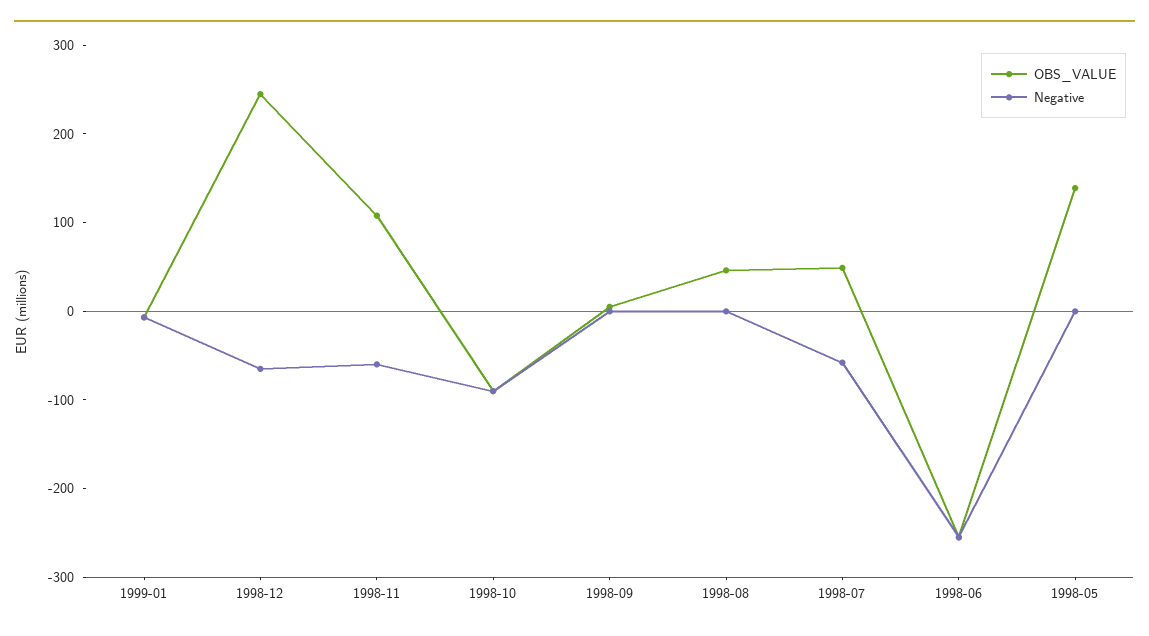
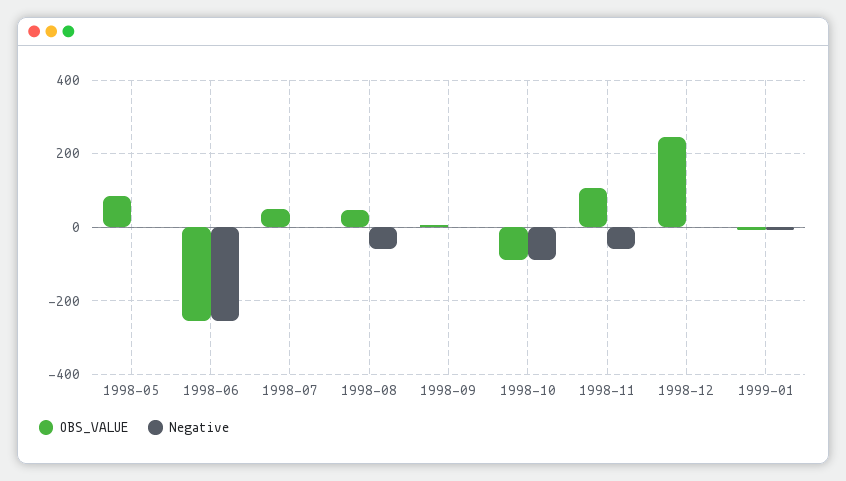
Negative, 1998-12: -60 -> 0
Negative, 1998-08: 0 -> -60
Negative, 1998-07: -60 -> 0
OBS_VALUE, 1998-05: 140 -> 80

